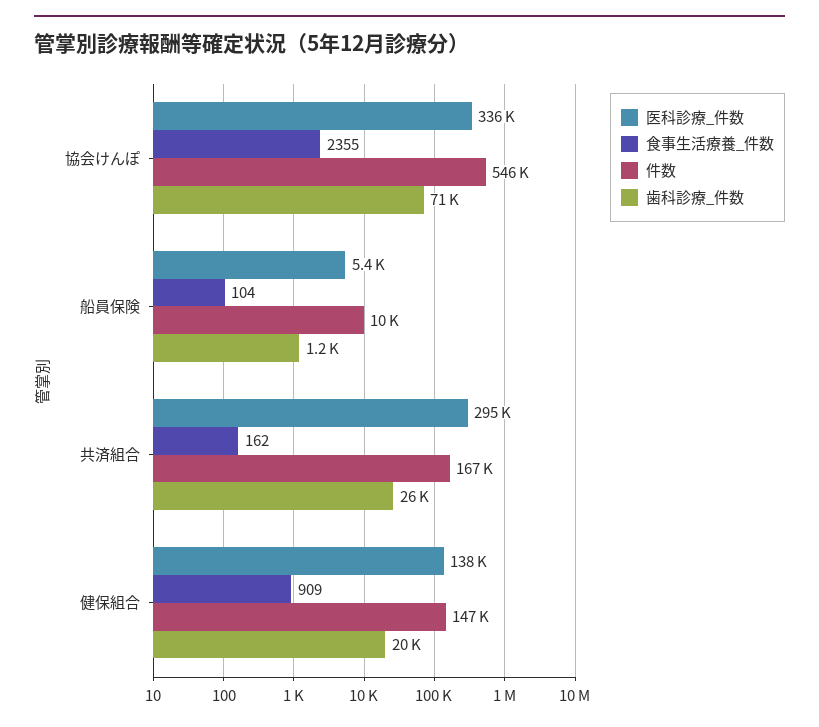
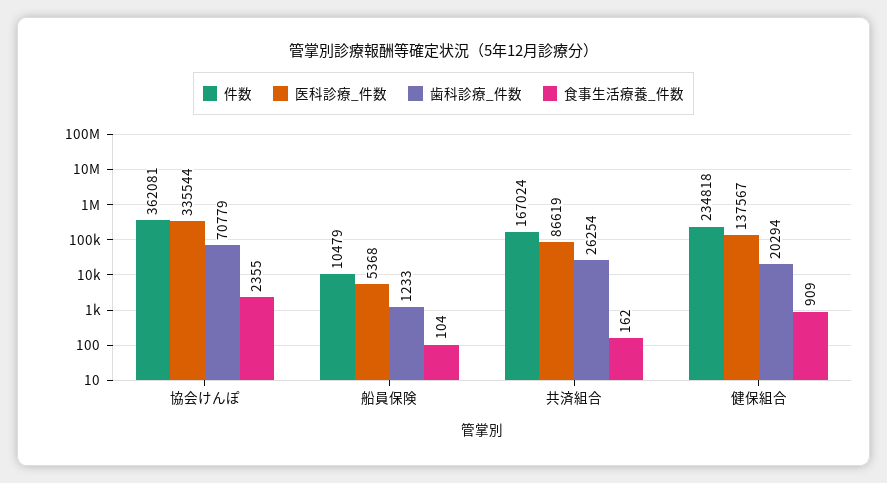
件数, 協会けんぽ: 546000 -> 362081
医科診療_件数, 共済組合: 295000 -> 86619
件数, 健保組合: 147000 -> 234818

